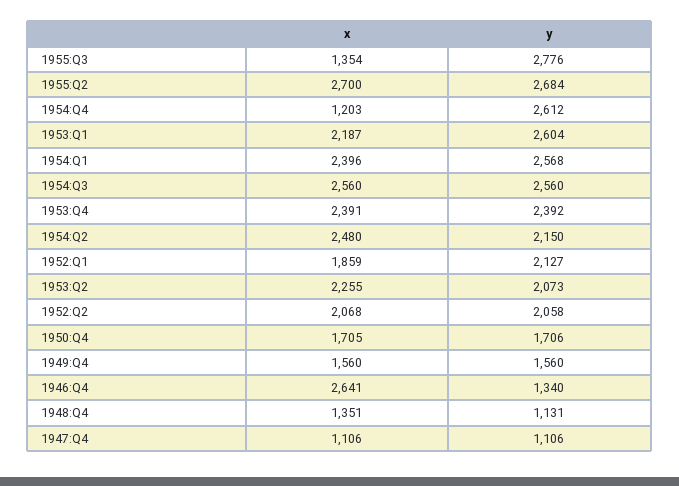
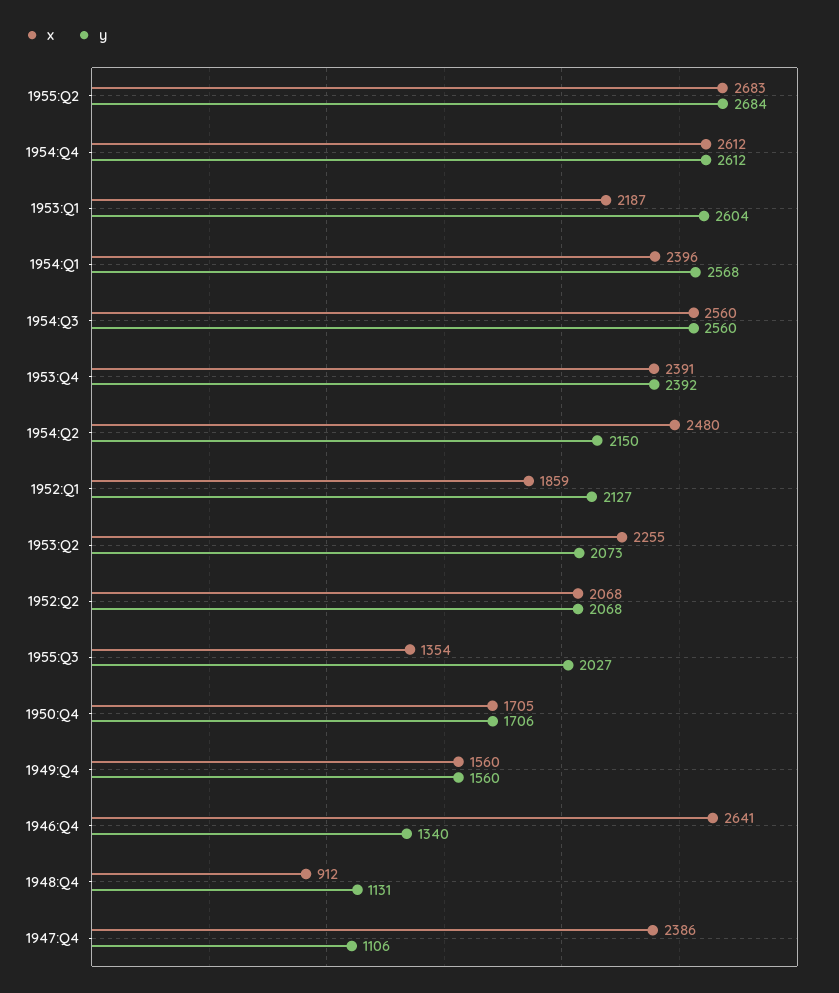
y, 1955:Q3: 2776 -> 2027
x, 1955:Q2: 2700 -> 2683
x, 1954:Q4: 1203 -> 2612
y, 1952:Q2: 2058 -> 2068
x, 1948:Q4: 1351 -> 912
x, 1947:Q4: 1106 -> 2386

